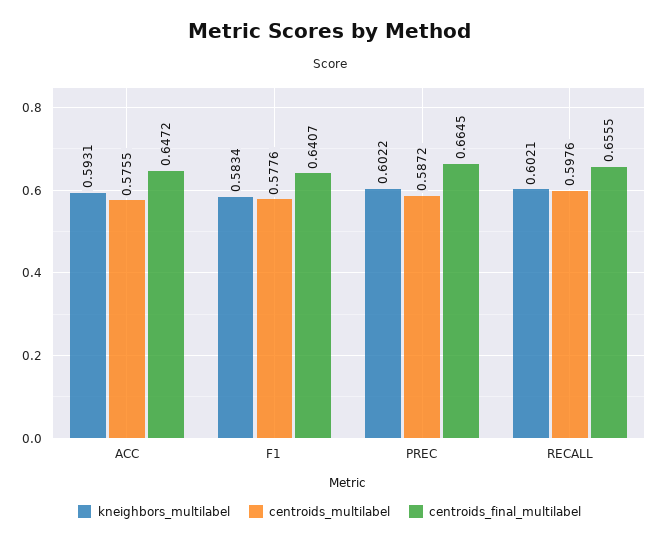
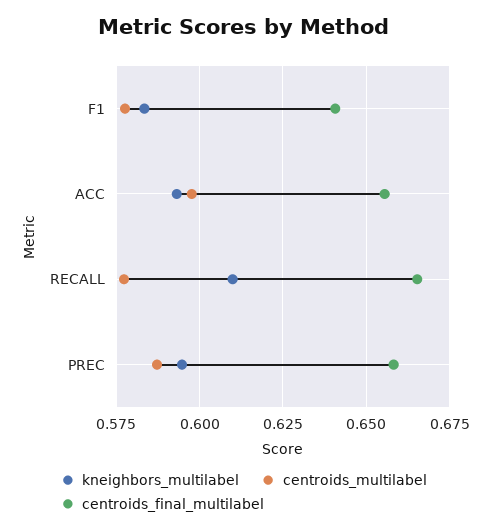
centroids_multilabel, ACC: 0.5755 -> 0.5975
centroids_final_multilabel, ACC: 0.6472 -> 0.655
kneighbors_multilabel, PREC: 0.6022 -> 0.595
centroids_final_multilabel, PREC: 0.6645 -> 0.6575
kneighbors_multilabel, RECALL: 0.6021 -> 0.61
centroids_multilabel, RECALL: 0.5976 -> 0.5775
centroids_final_multilabel, RECALL: 0.6555 -> 0.665

